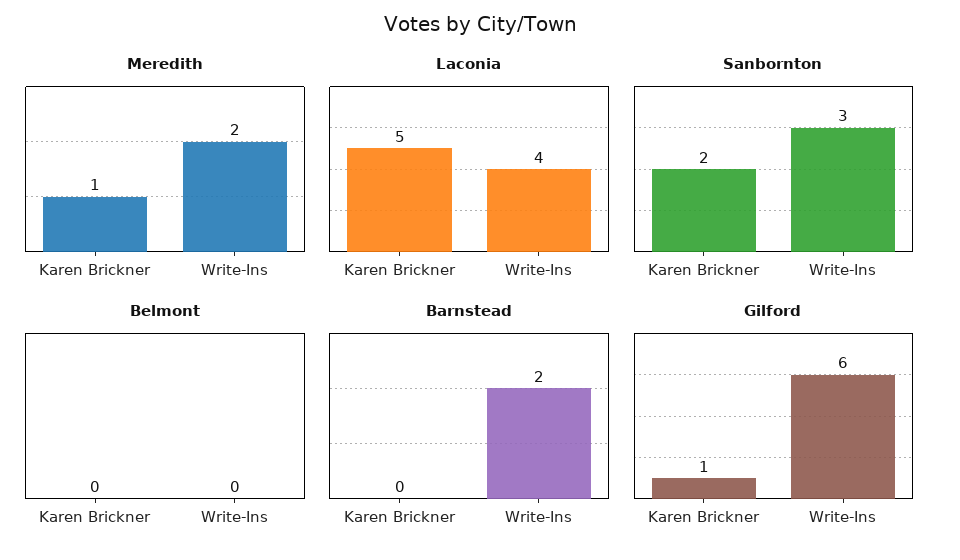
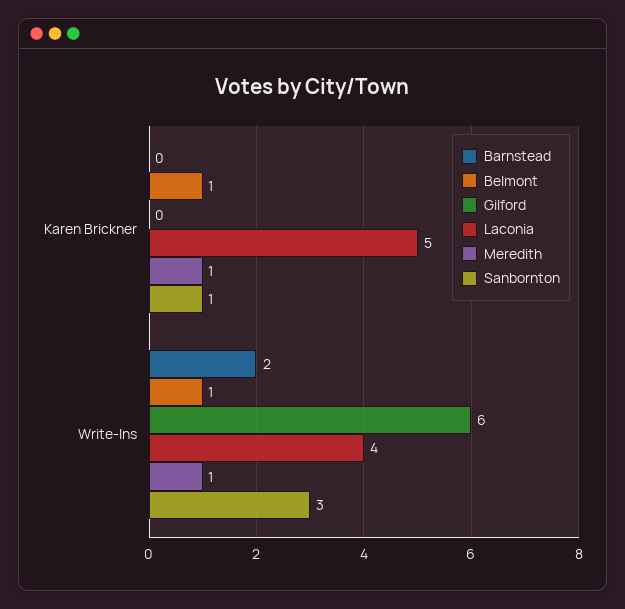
Meredith, Write-Ins: 2 -> 1
Sanbornton, Karen Brickner: 2 -> 1
Belmont, Karen Brickner: 0 -> 1
Belmont, Write-Ins: 0 -> 1
Gilford, Karen Brickner: 1 -> 0

